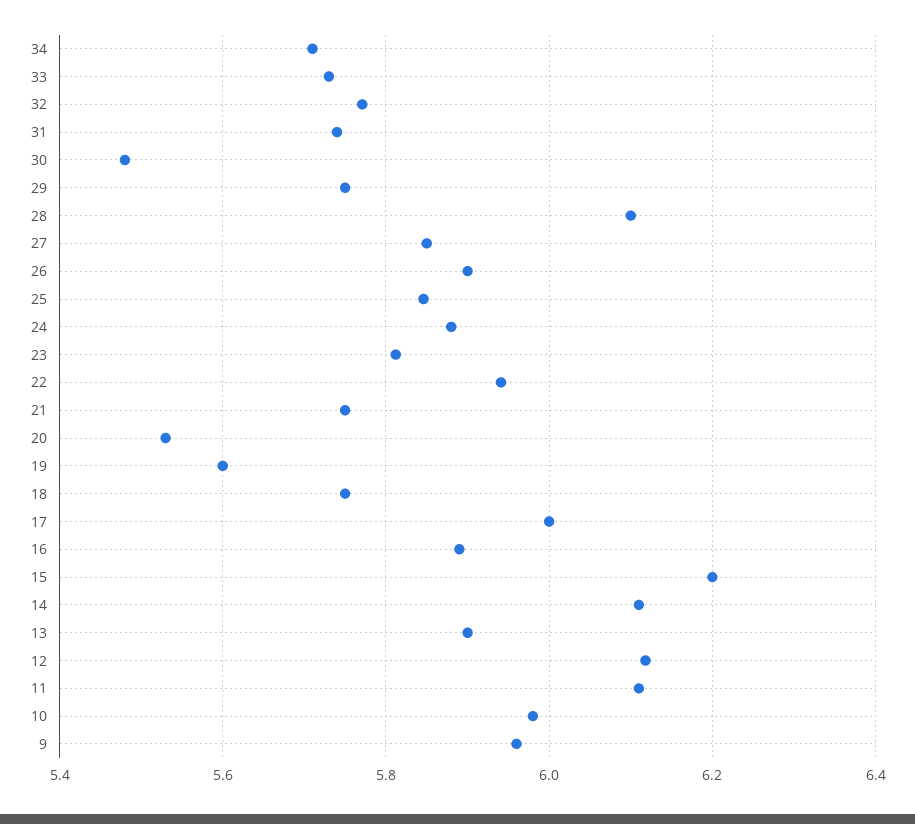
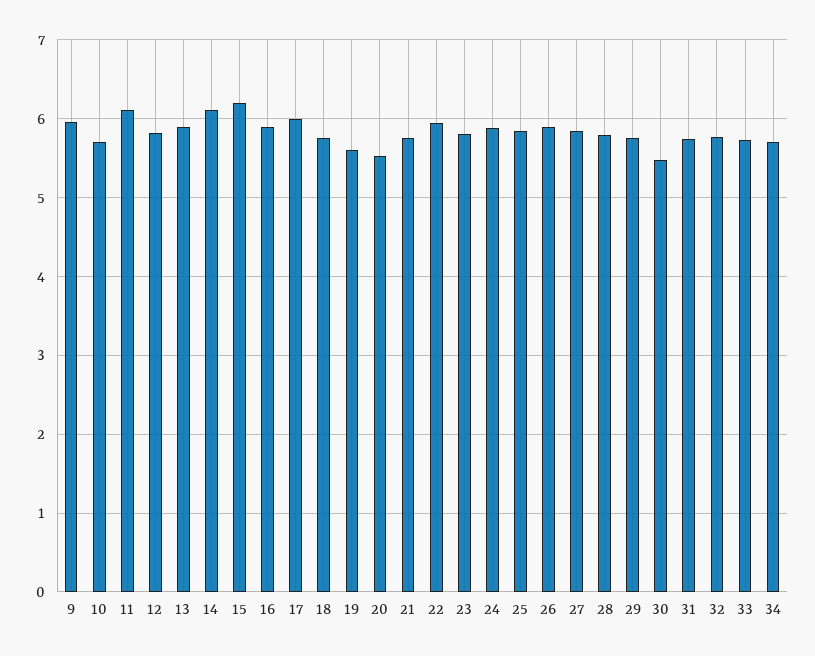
28: 6.1 -> 5.8
12: 6.12 -> 5.8
10: 5.98 -> 5.7

